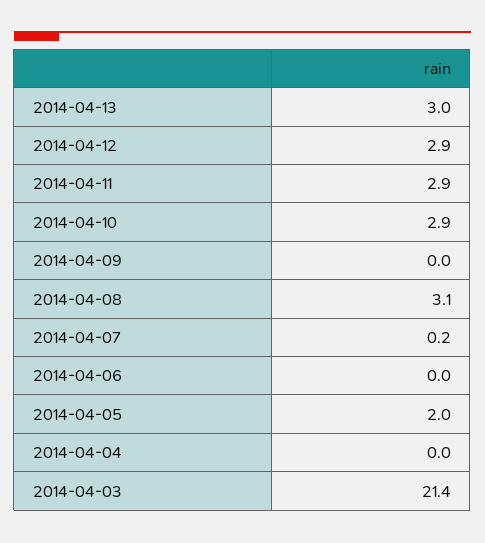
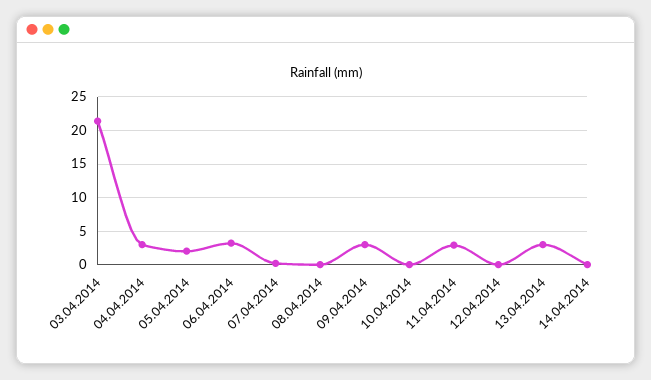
2014-04-12: 2.9 -> 0
2014-04-10: 2.9 -> 0
2014-04-09: 0 -> 3
2014-04-08: 3.1 -> 0
2014-04-06: 0 -> 3
2014-04-04: 0 -> 3
14.04.2014: none -> 0

